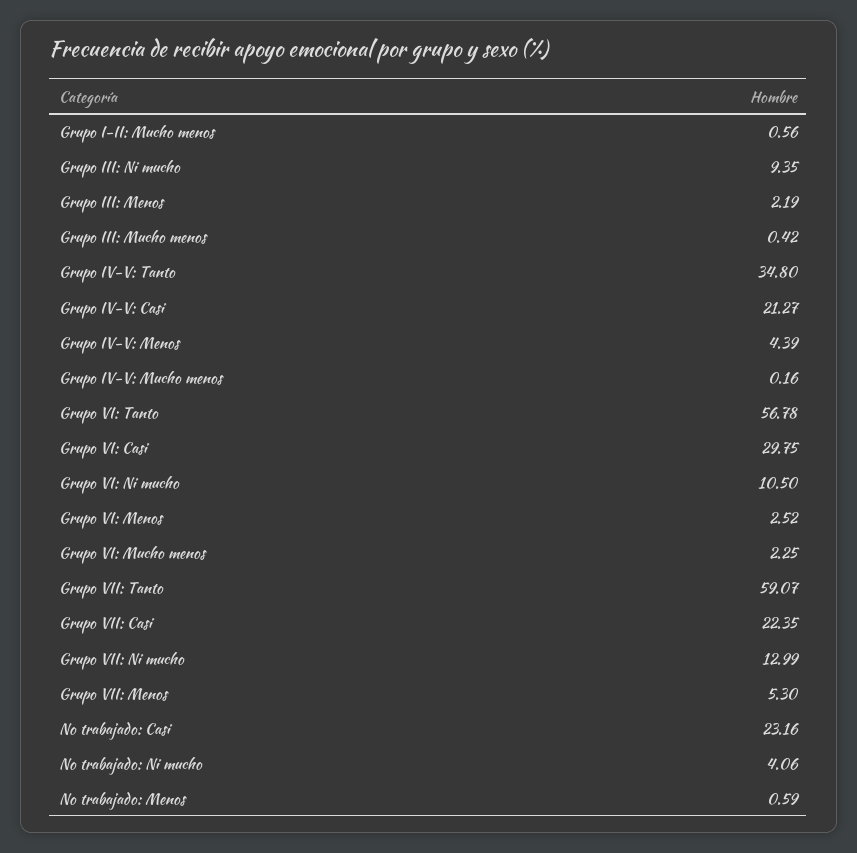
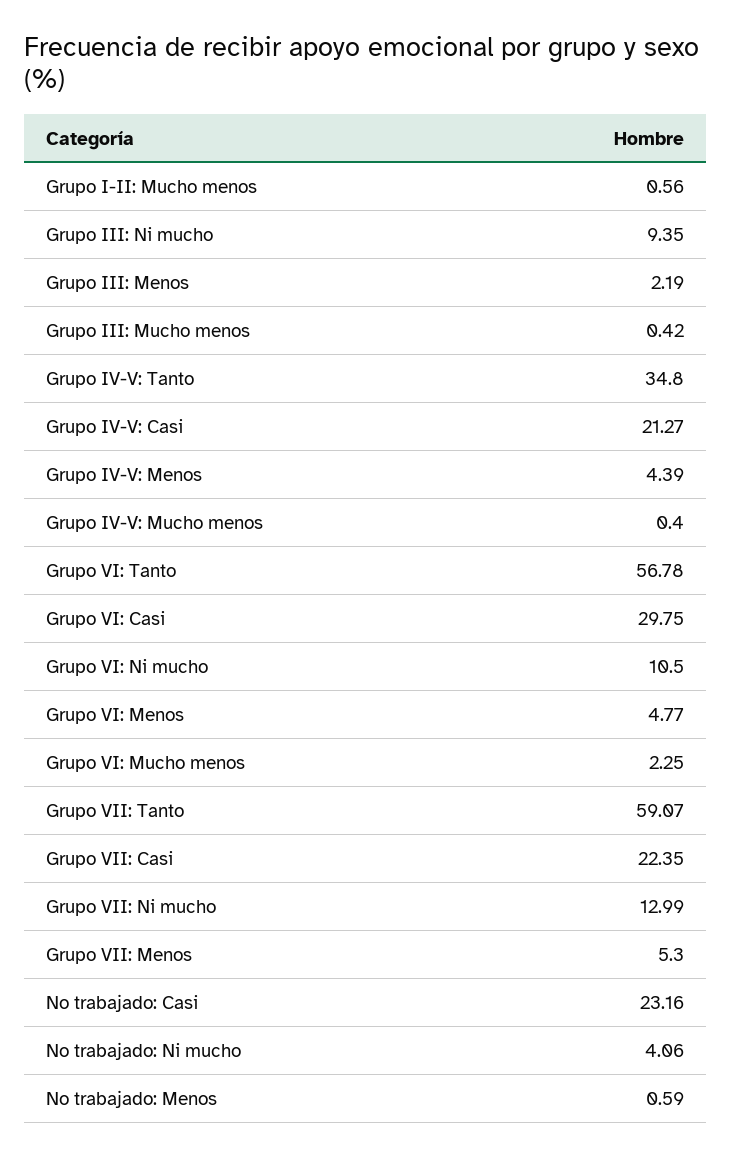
Grupo IV-V: Mucho menos: 0.16 -> 0.4
Grupo VI: Menos: 2.52 -> 4.77

